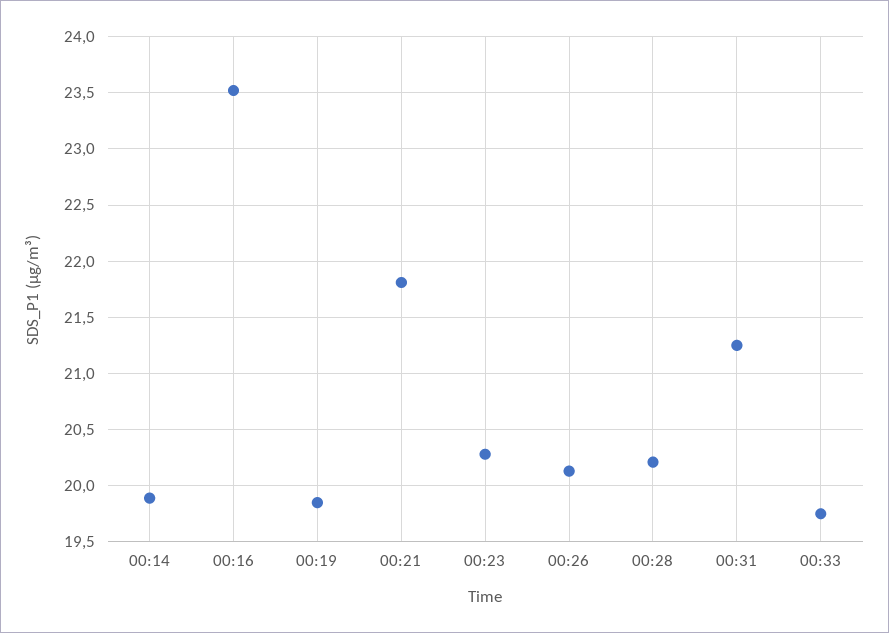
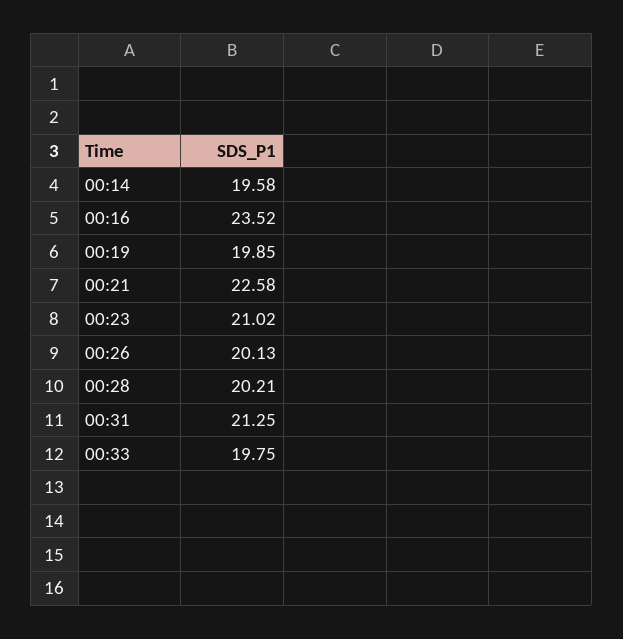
00:14: 19.9 -> 19.58
00:21: 21.8 -> 22.58
00:23: 20.3 -> 21.02

